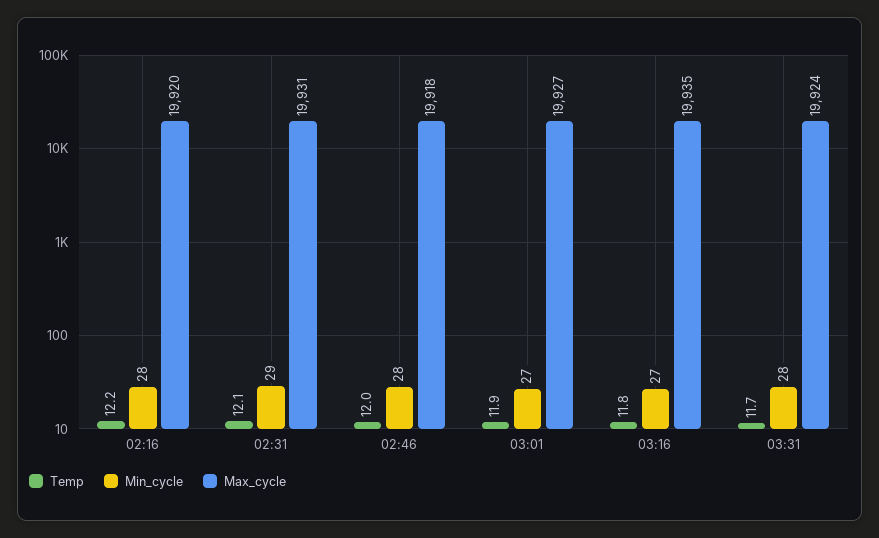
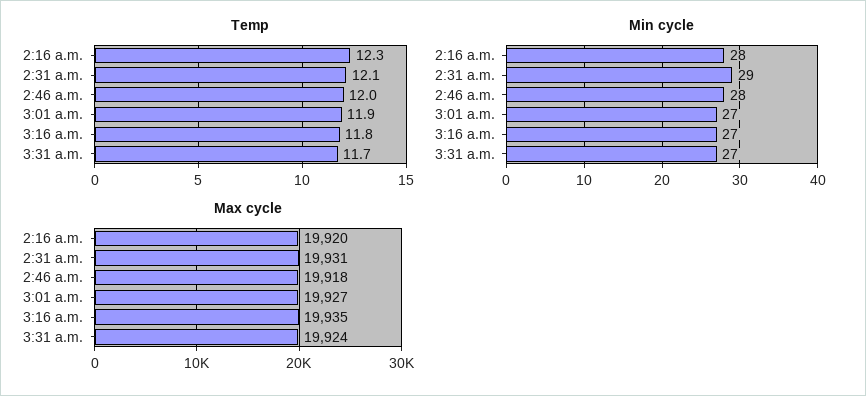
Temp, 02:16: 12.2 -> 12.3
Min_cycle, 03:31: 28 -> 27

